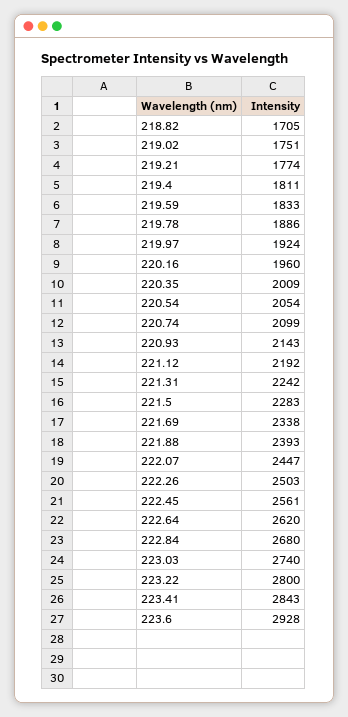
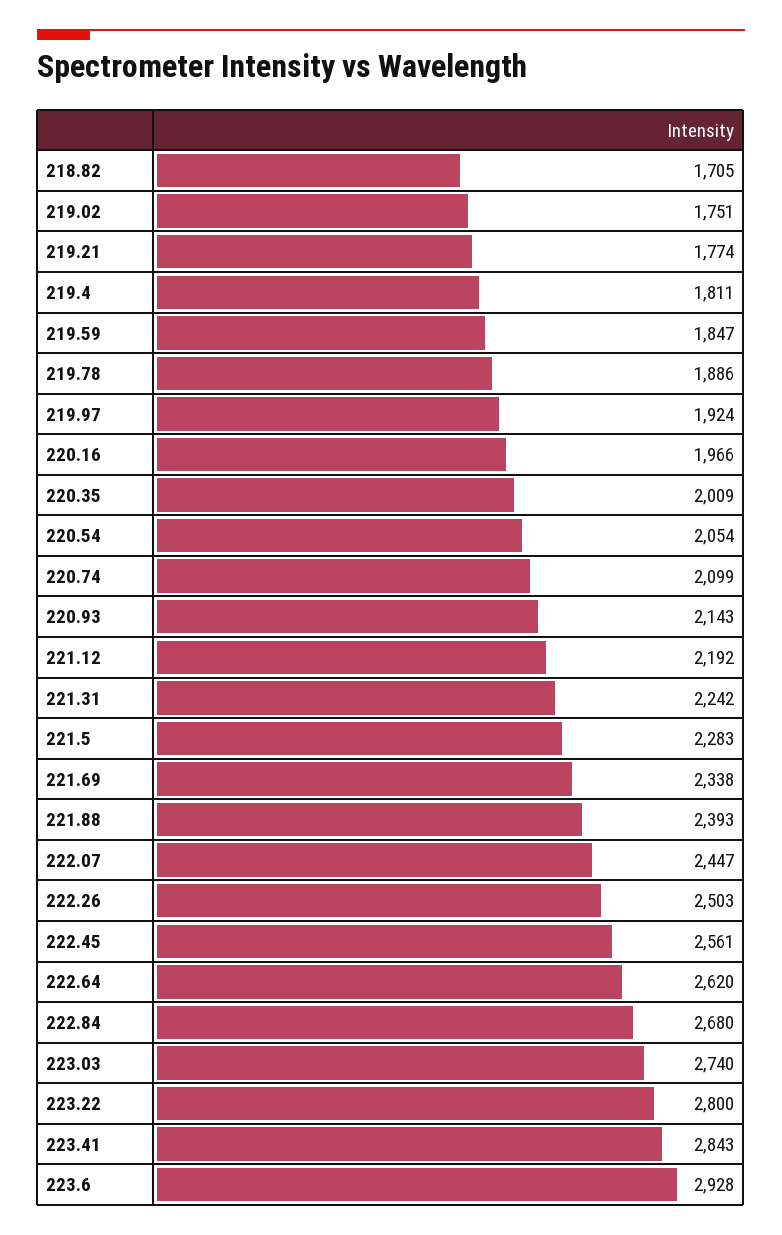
219.59: 1833 -> 1847
220.16: 1960 -> 1966

